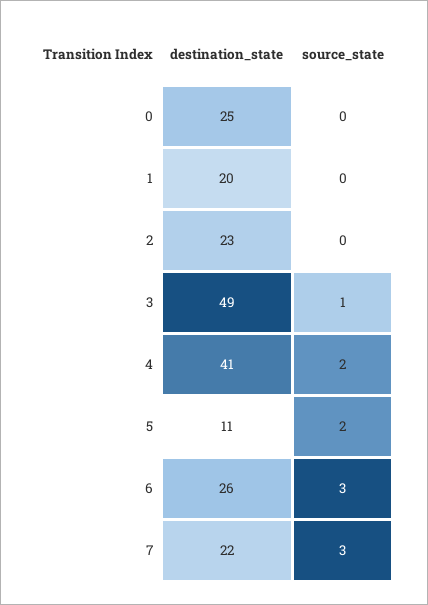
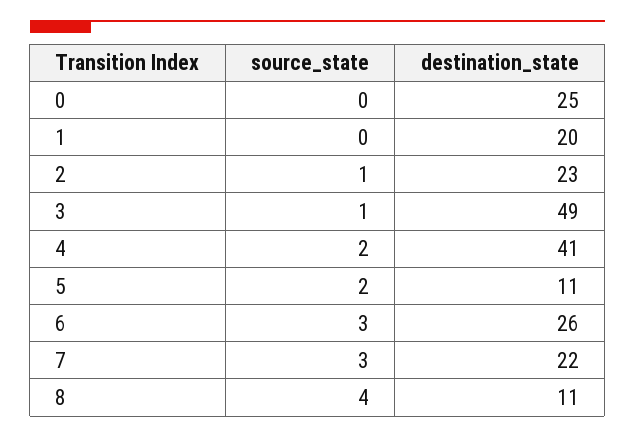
source_state, 2: 0 -> 1
source_state, 8: none -> 4
destination_state, 8: none -> 11

